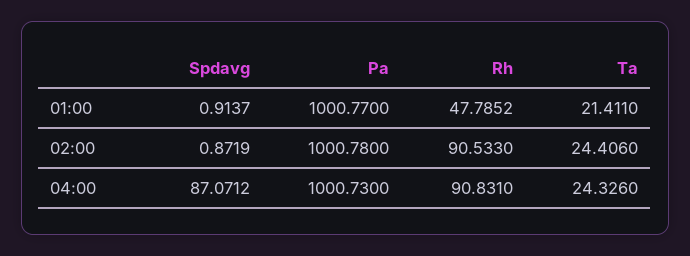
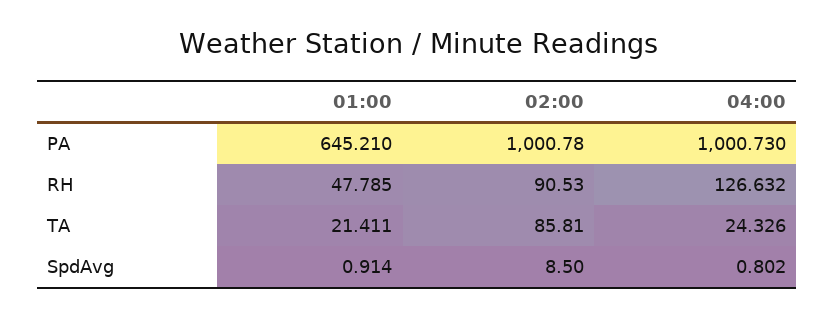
Pa, 01:00: 1000.77 -> 645.21
Spdavg, 02:00: 0.8719 -> 8.5
Ta, 02:00: 24.406 -> 85.81
Spdavg, 04:00: 87.0712 -> 0.802
Rh, 04:00: 90.831 -> 126.632

